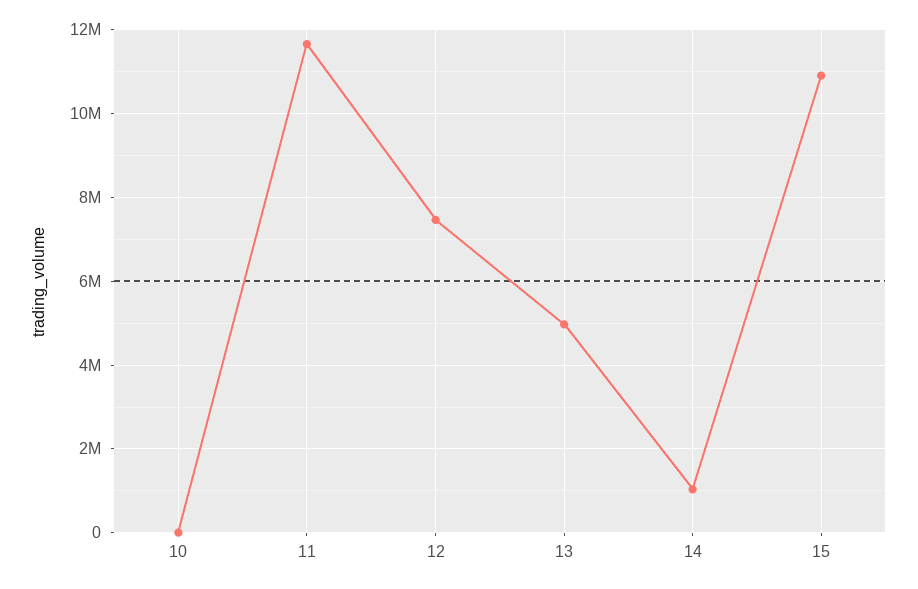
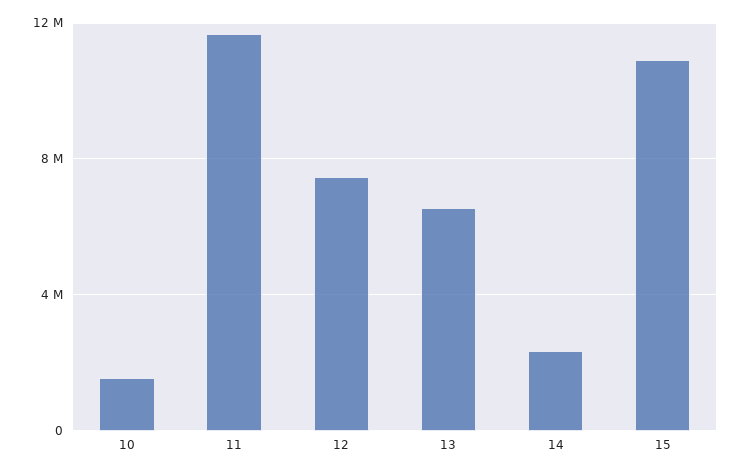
10: 0 -> 1500000
13: 5000000 -> 6500000
14: 1000000 -> 2500000

